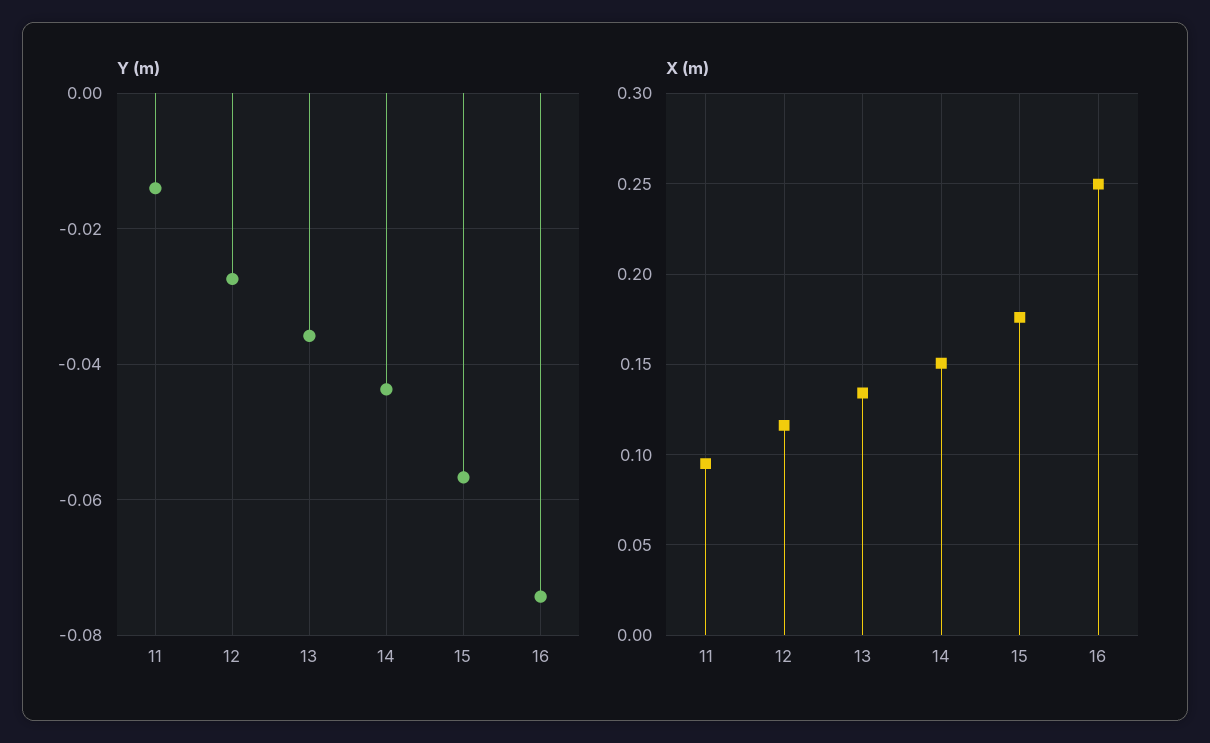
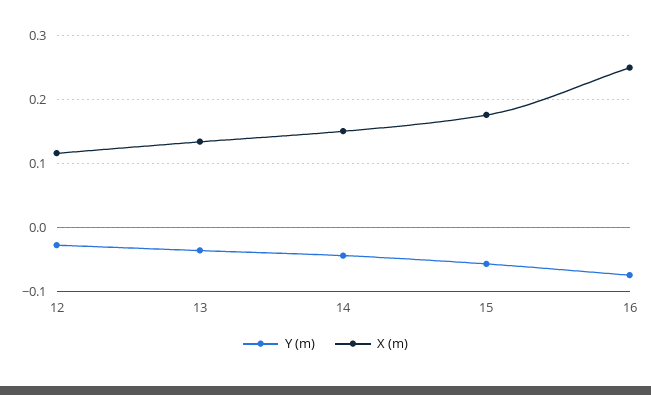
Y (m), 11: -0.014 -> none
X (m), 11: 0.095 -> none

